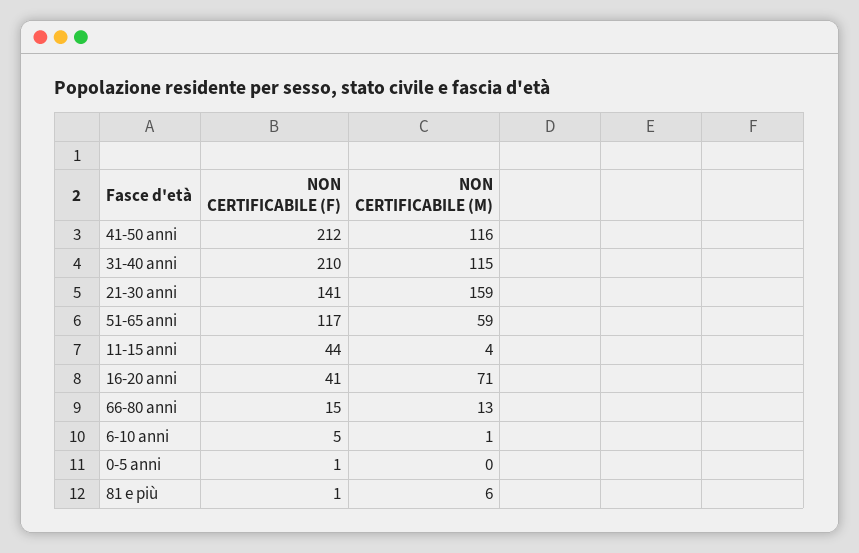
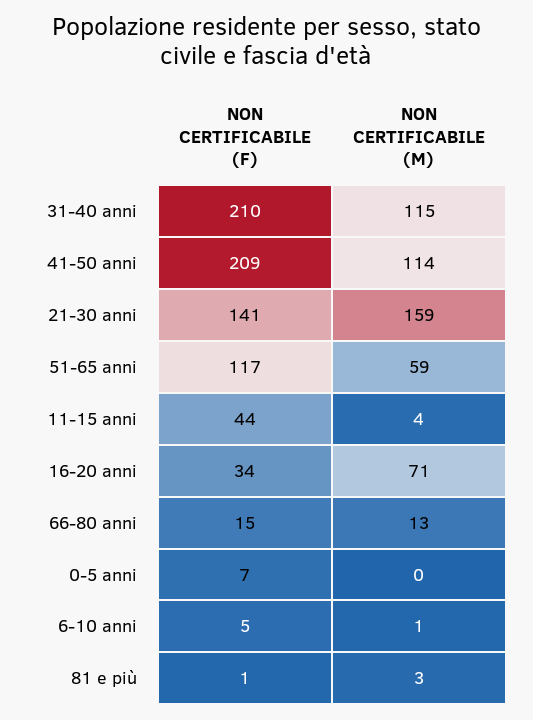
NON CERTIFICABILE (F), 41-50 anni: 212 -> 209
NON CERTIFICABILE (M), 41-50 anni: 116 -> 114
NON CERTIFICABILE (F), 16-20 anni: 41 -> 34
NON CERTIFICABILE (F), 0-5 anni: 1 -> 7
NON CERTIFICABILE (M), 81 e più: 6 -> 3

